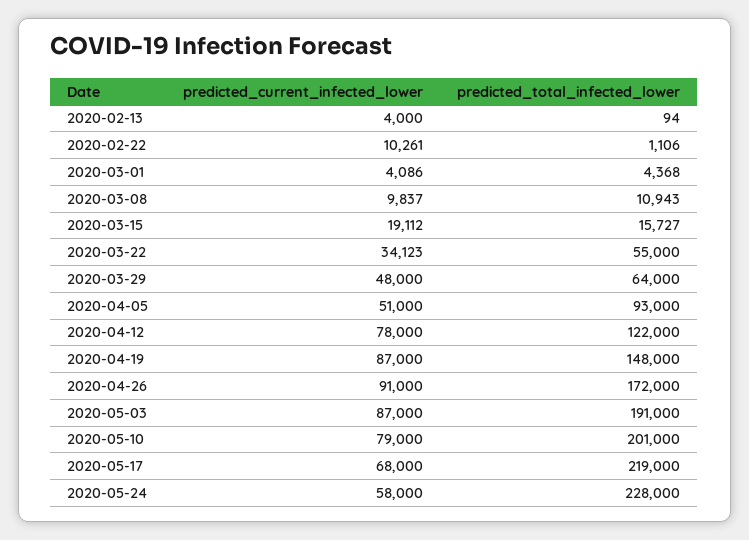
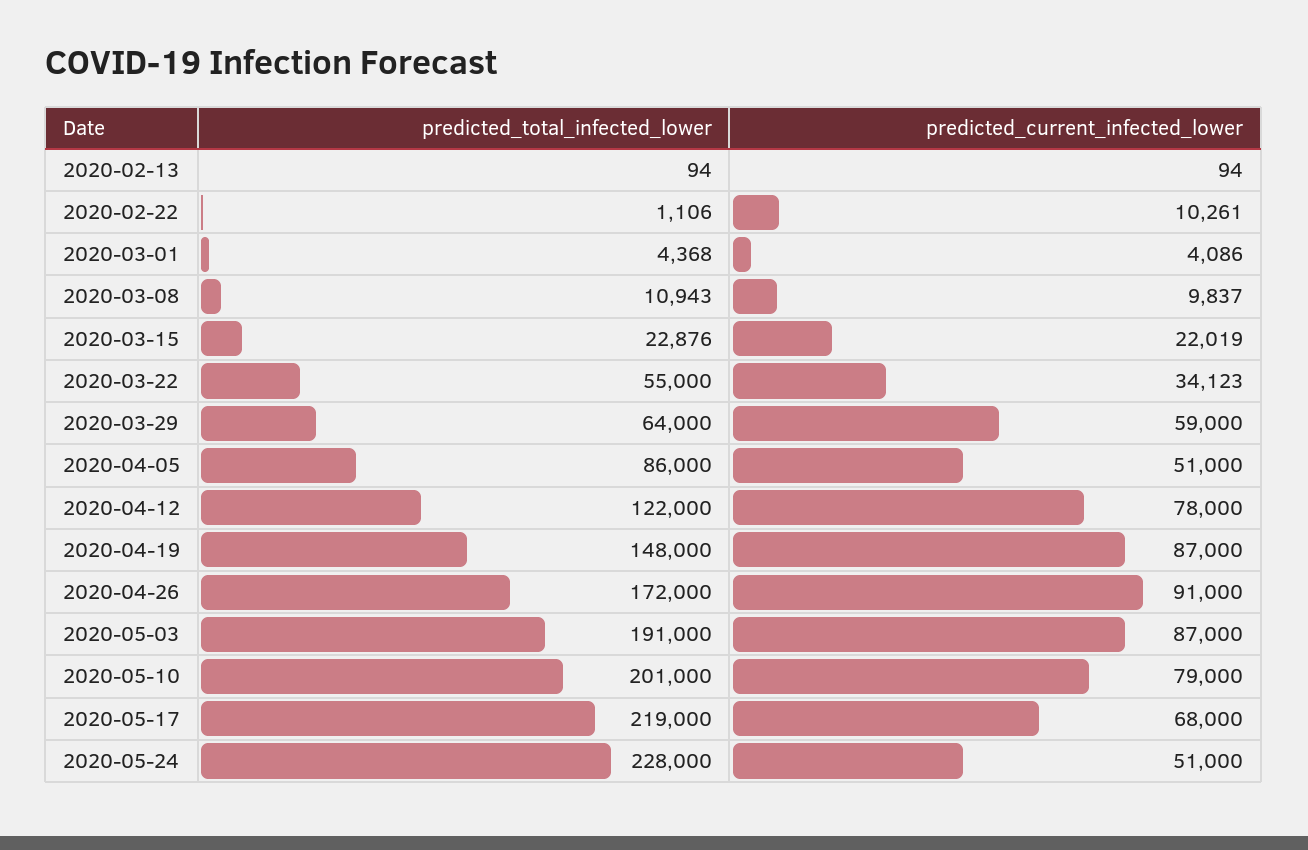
predicted_current_infected_lower, 2020-02-13: 4000 -> 94
predicted_current_infected_lower, 2020-03-15: 19112 -> 22019
predicted_total_infected_lower, 2020-03-15: 15727 -> 22876
predicted_current_infected_lower, 2020-03-29: 48000 -> 59000
predicted_total_infected_lower, 2020-04-05: 93000 -> 86000
predicted_current_infected_lower, 2020-05-24: 58000 -> 51000

